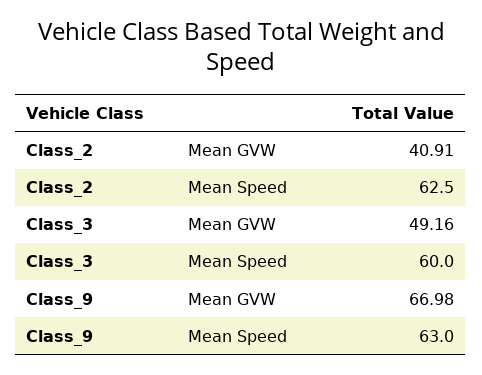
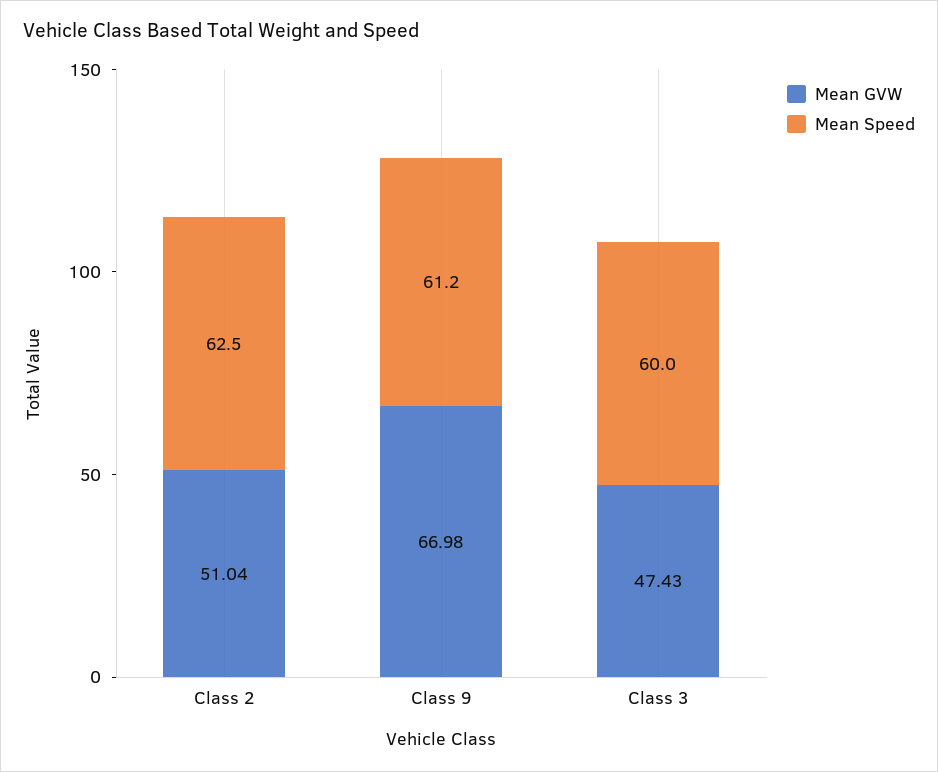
Mean GVW, Class_2: 40.91 -> 51.04
Mean GVW, Class_3: 49.16 -> 47.43
Mean Speed, Class_9: 63 -> 61.2

